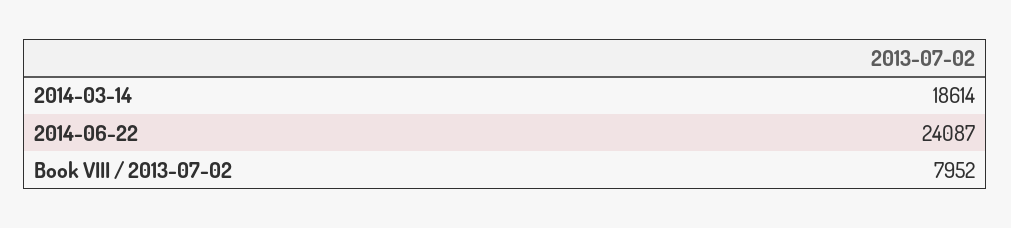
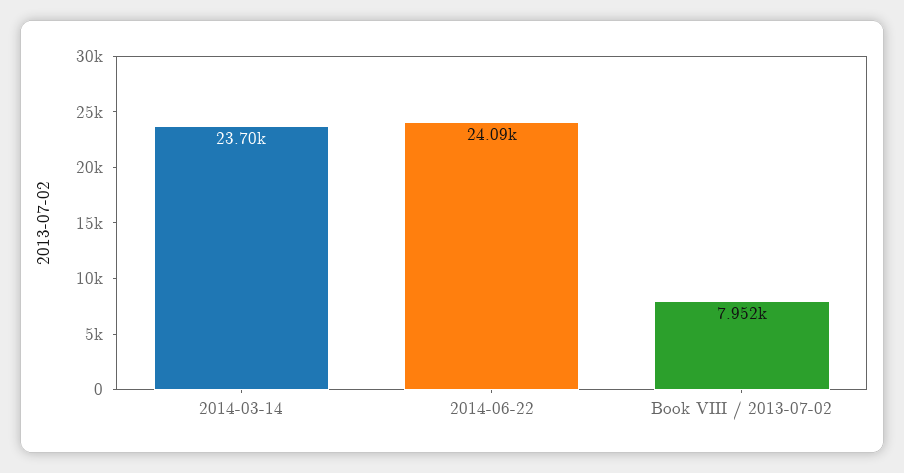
2014-03-14: 18614 -> 23700

